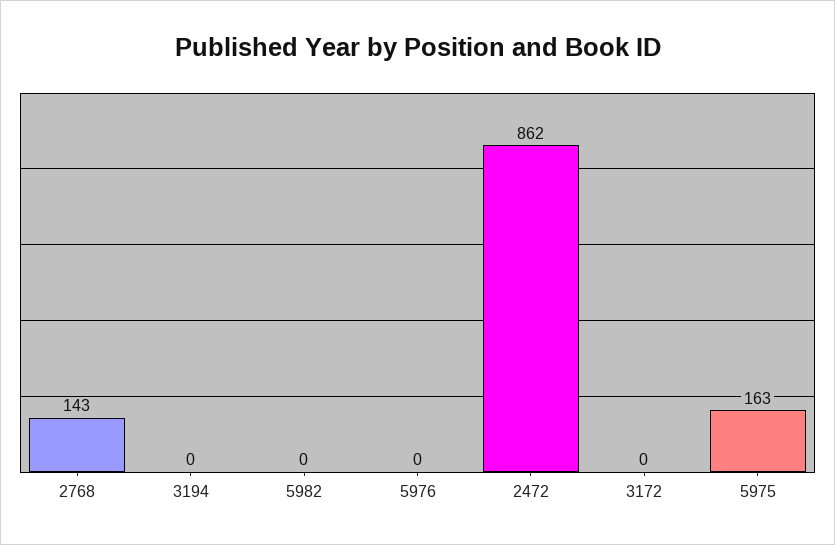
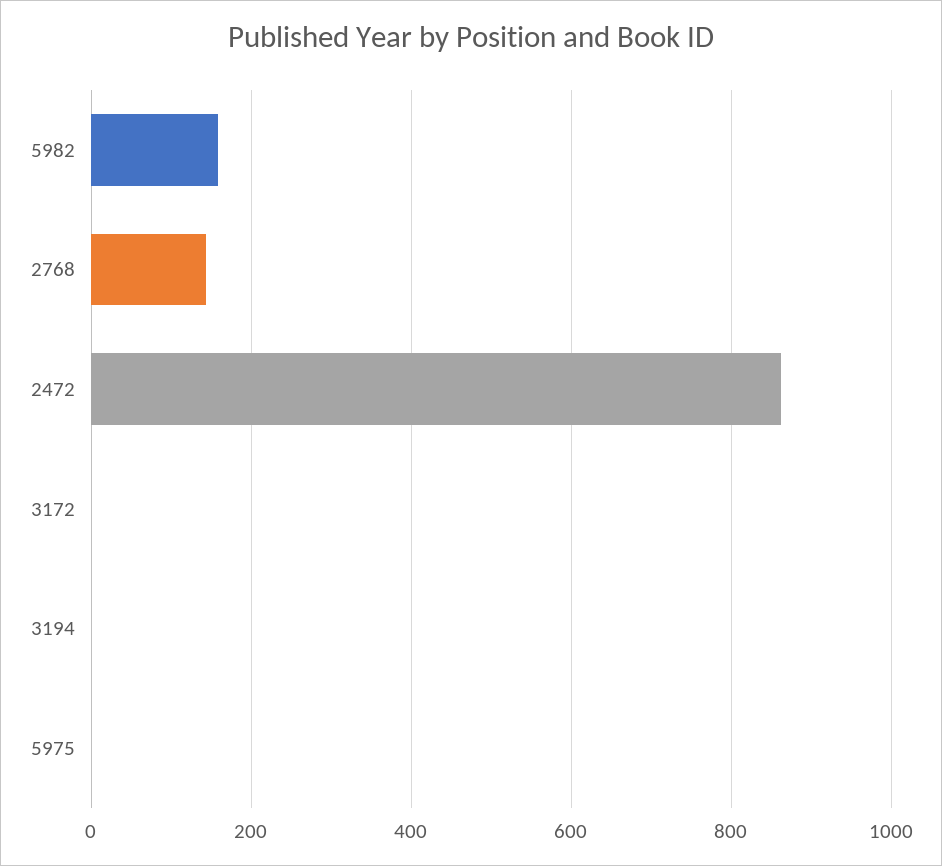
5982: 0 -> 160
5976: 0 -> none
5975: 163 -> 0

